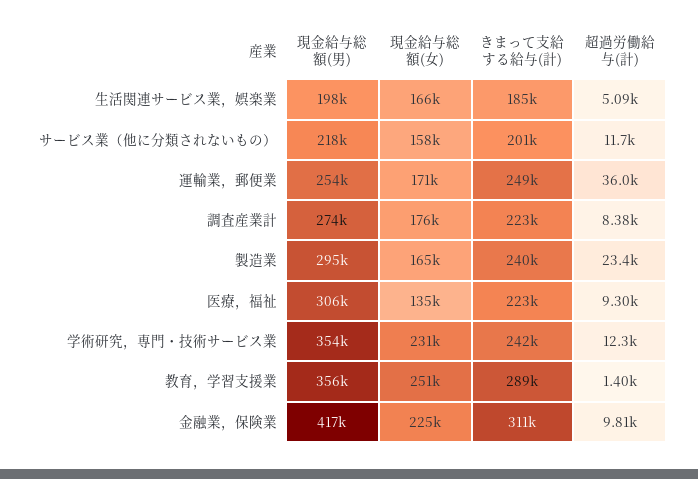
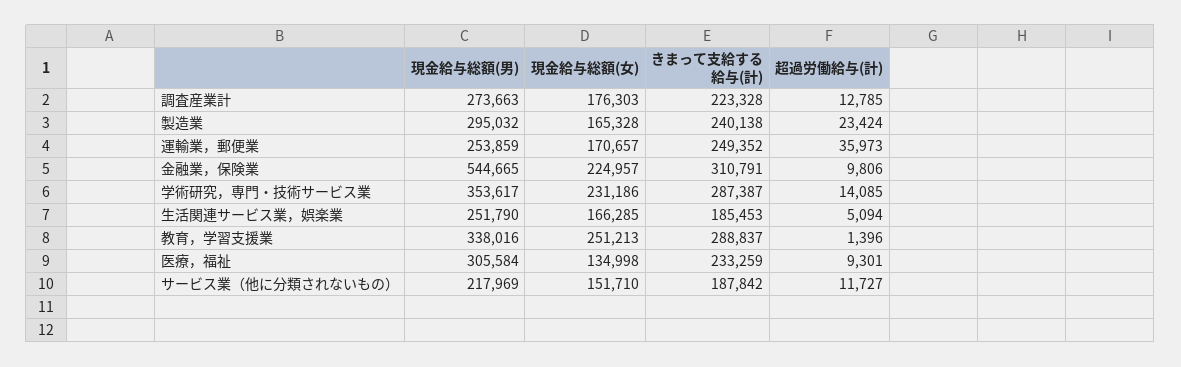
現金給与総額(男), 生活関連サービス業，娯楽業: 198000 -> 251790
現金給与総額(女), サービス業（他に分類されないもの）: 158000 -> 151710
きまって支給する給与(計), サービス業（他に分類されないもの）: 201000 -> 187842
超過労働給与(計), 調査産業計: 8380 -> 12785
きまって支給する給与(計), 医療，福祉: 223000 -> 233259
きまって支給する給与(計), 学術研究，専門・技術サービス業: 242000 -> 287387
超過労働給与(計), 学術研究，専門・技術サービス業: 12300 -> 14085
現金給与総額(男), 教育，学習支援業: 356000 -> 338016
現金給与総額(男), 金融業，保険業: 417000 -> 544665

